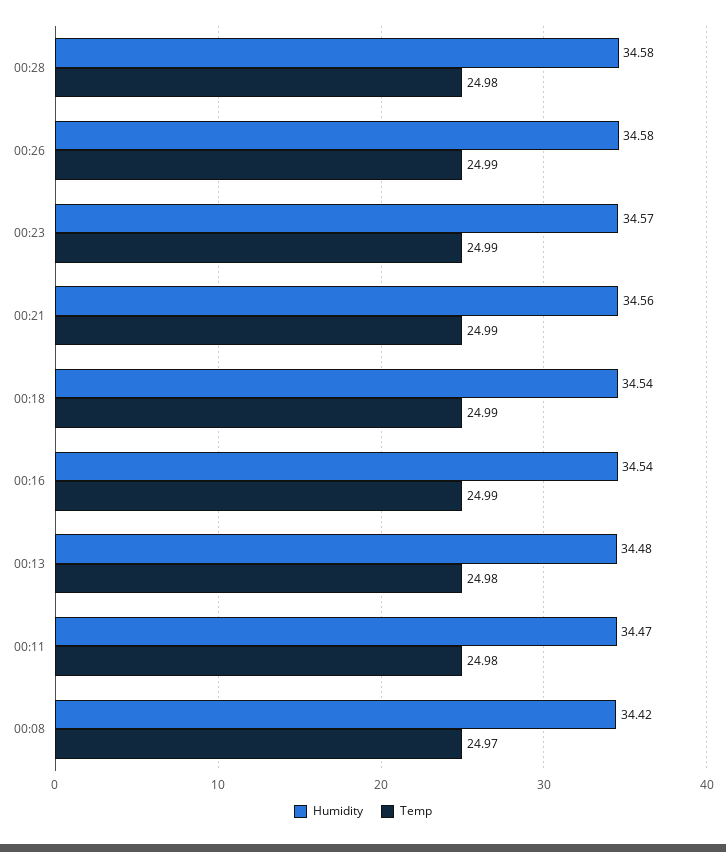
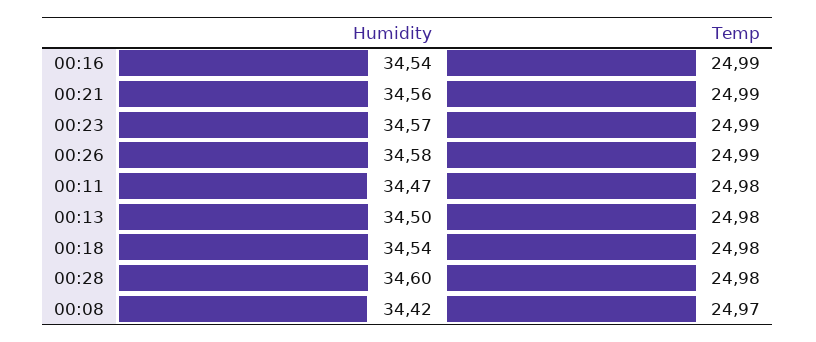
Humidity, 00:28: 34.58 -> 34.6
Temp, 00:18: 24.99 -> 24.98
Humidity, 00:13: 34.48 -> 34.5

